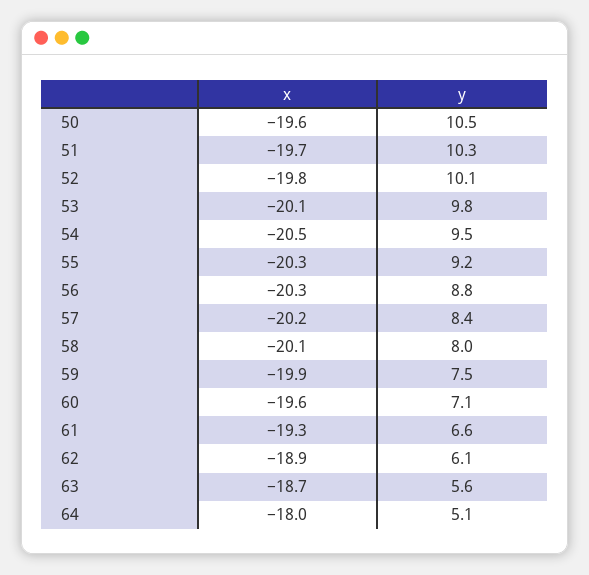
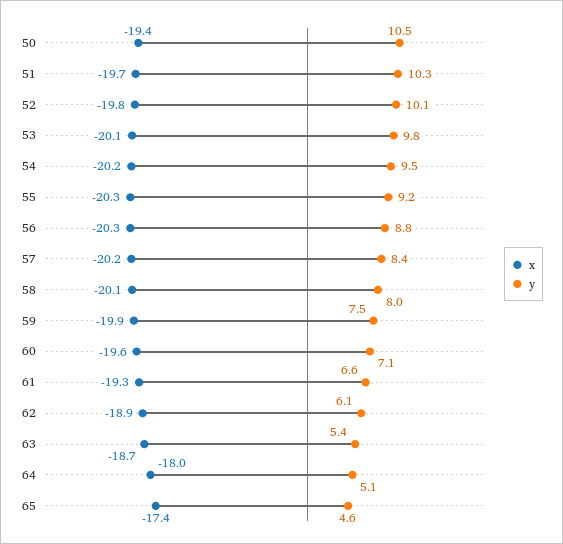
x, 50: -19.6 -> -19.4
x, 54: -20.5 -> -20.2
y, 63: 5.6 -> 5.4
x, 65: none -> -17.4
y, 65: none -> 4.6

